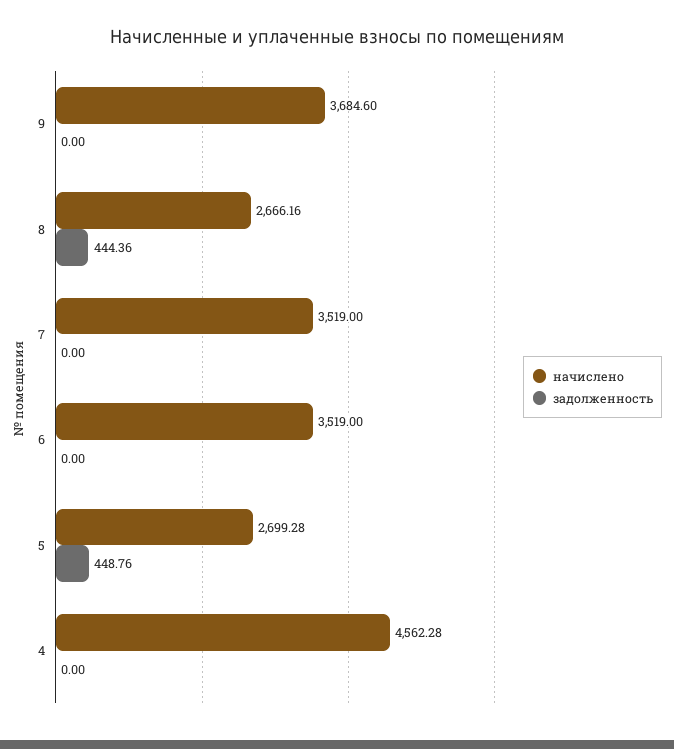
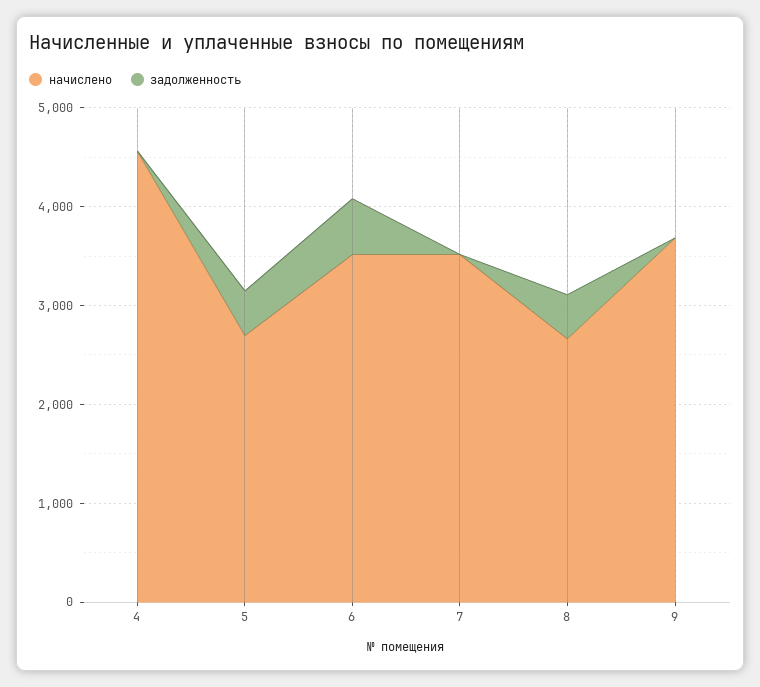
задолженность, 6: 0 -> 600

